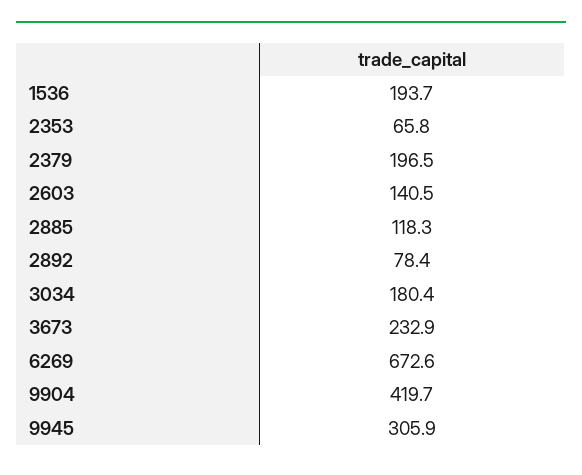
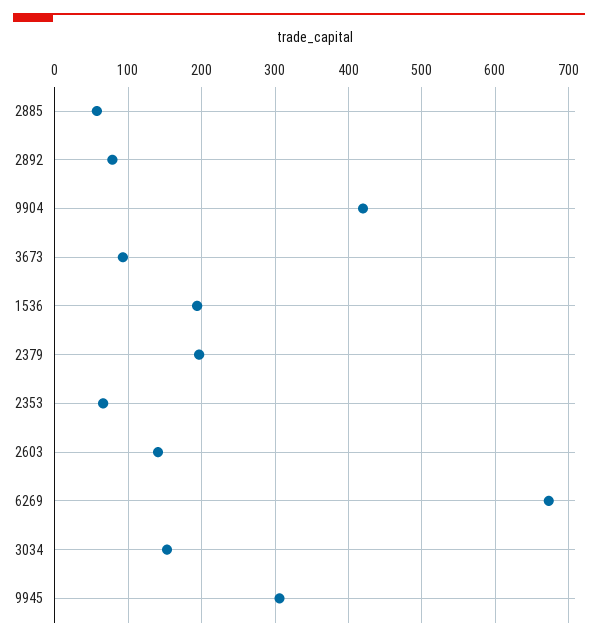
2885: 118.3 -> 60
3034: 180.4 -> 150
3673: 232.9 -> 90

